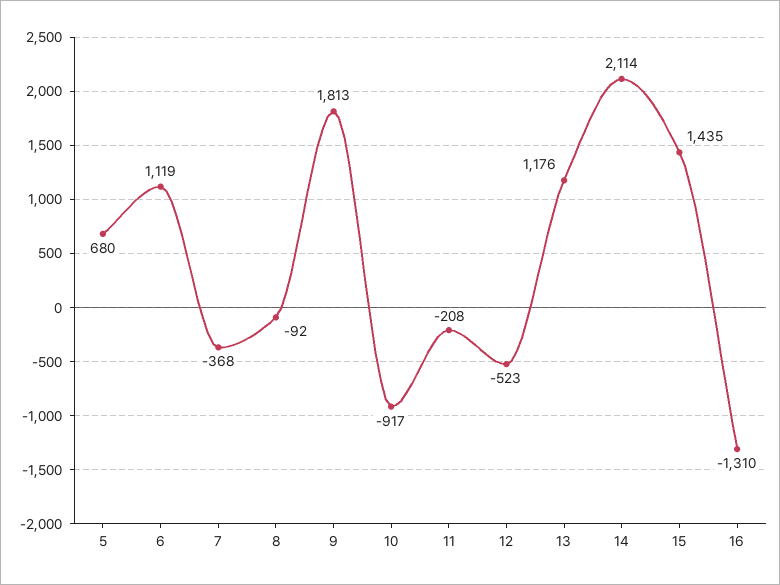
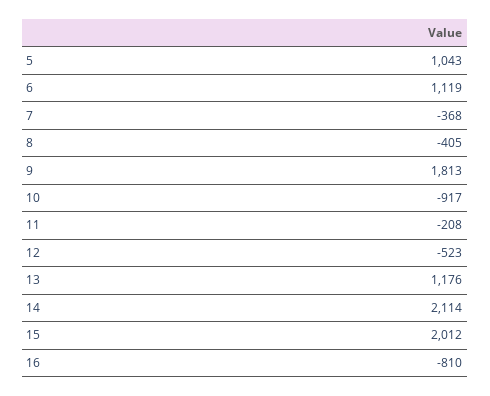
5: 680 -> 1043
8: -92 -> -405
15: 1435 -> 2012
16: -1310 -> -810

